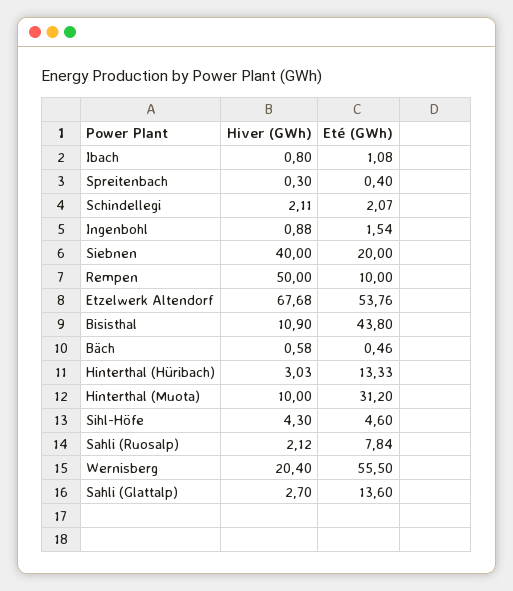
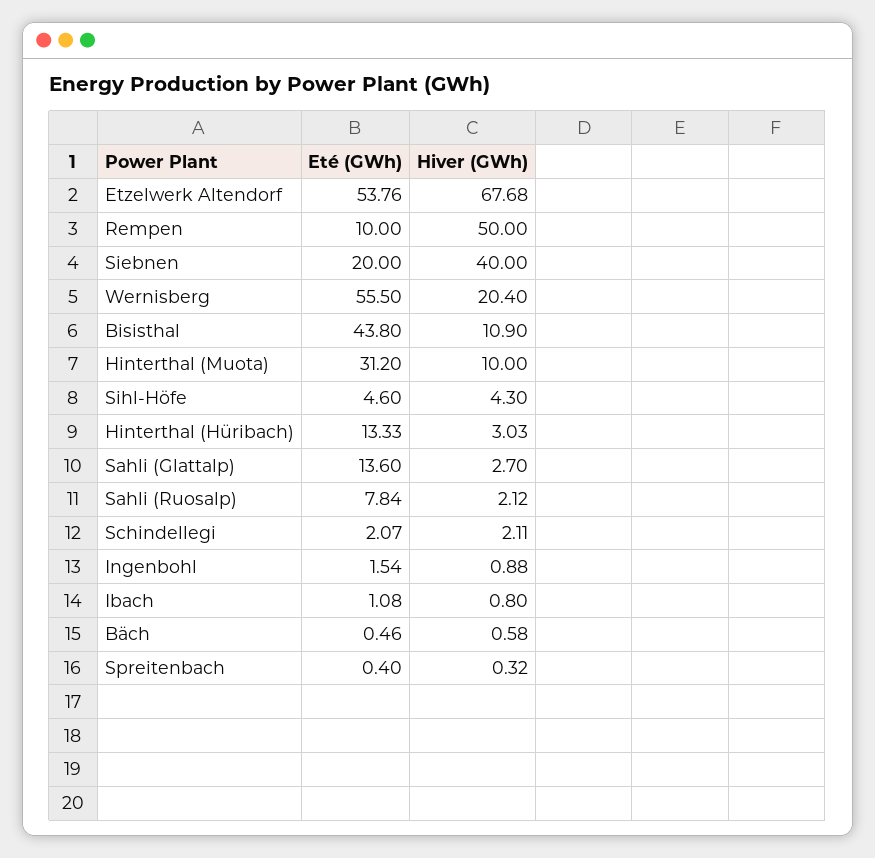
Hiver (GWh), Spreitenbach: 0.3 -> 0.32

